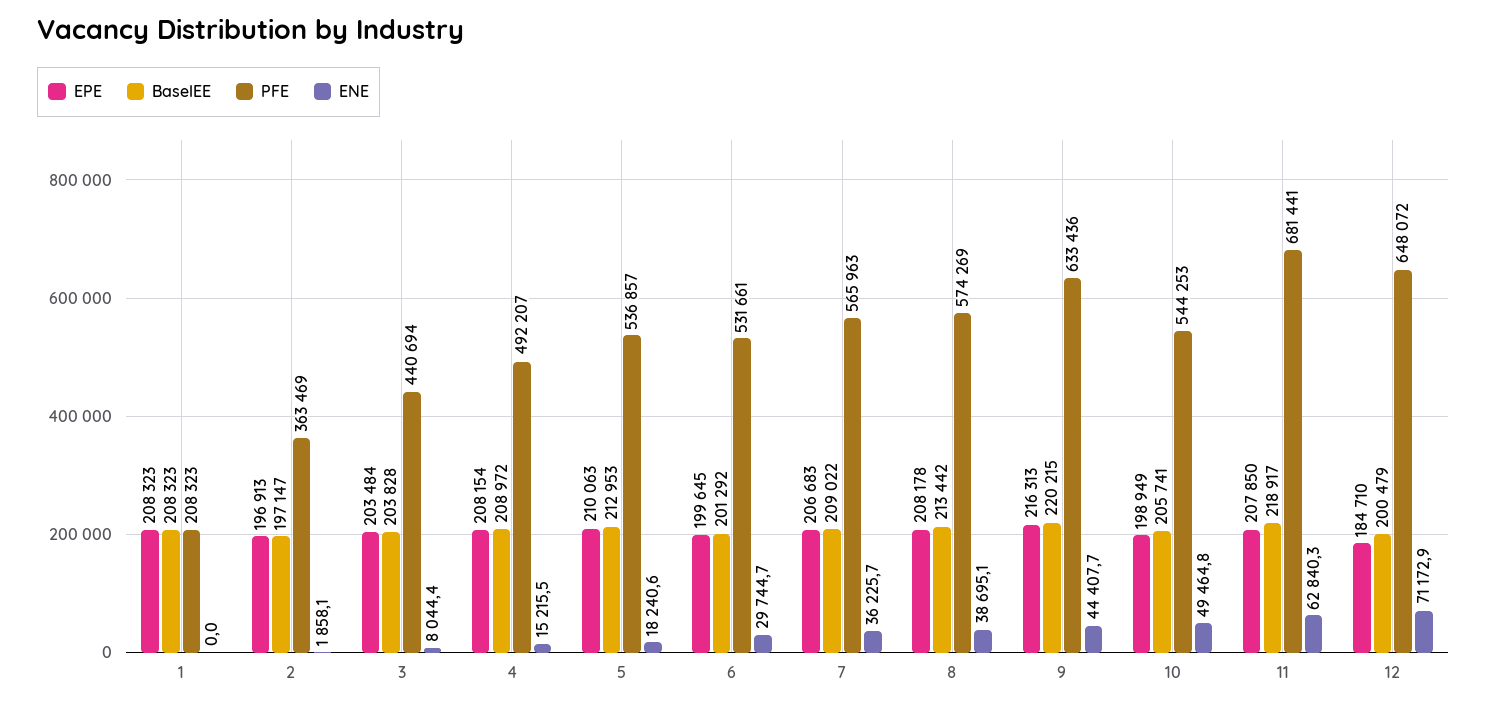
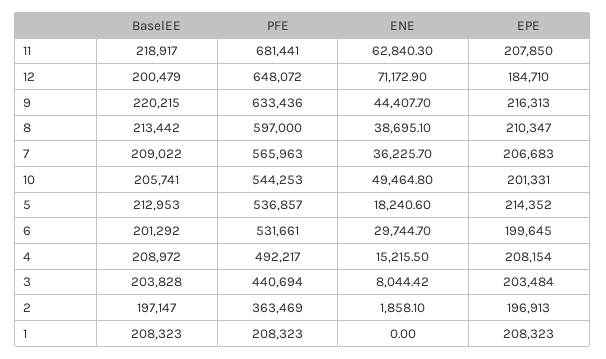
PFE, 4: 492207 -> 492217
EPE, 5: 210063 -> 214352
EPE, 8: 208178 -> 210347
PFE, 8: 574269 -> 597000
EPE, 10: 198949 -> 201331

